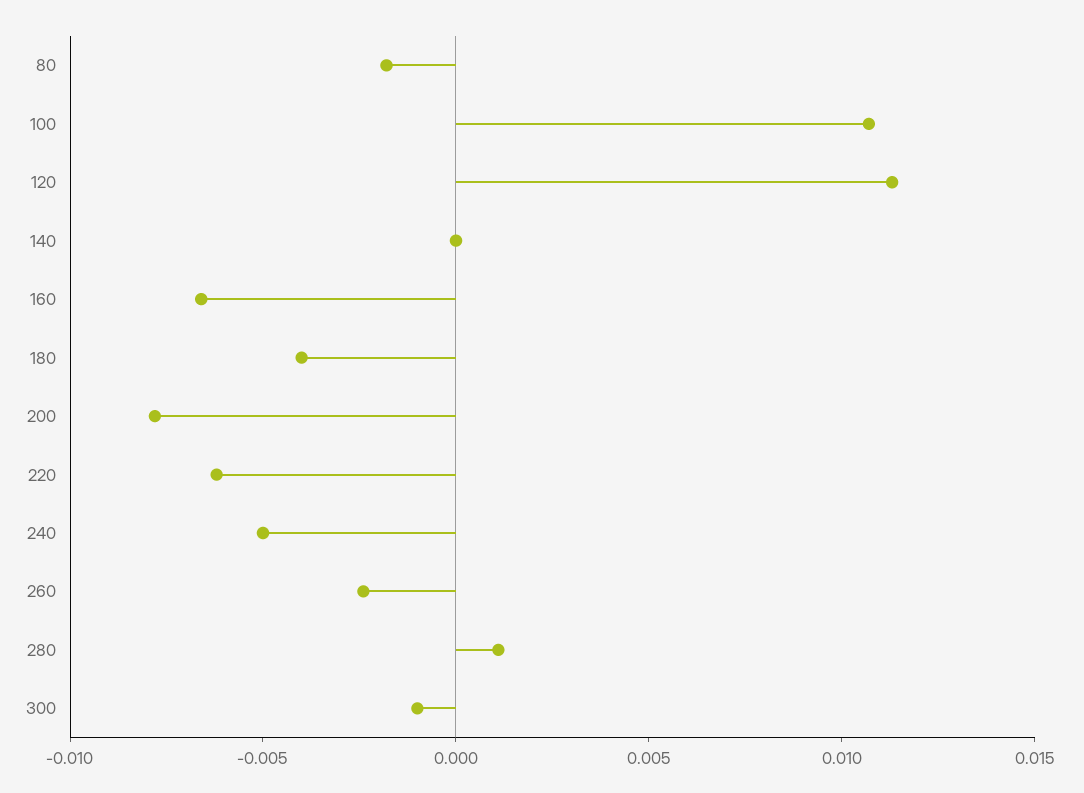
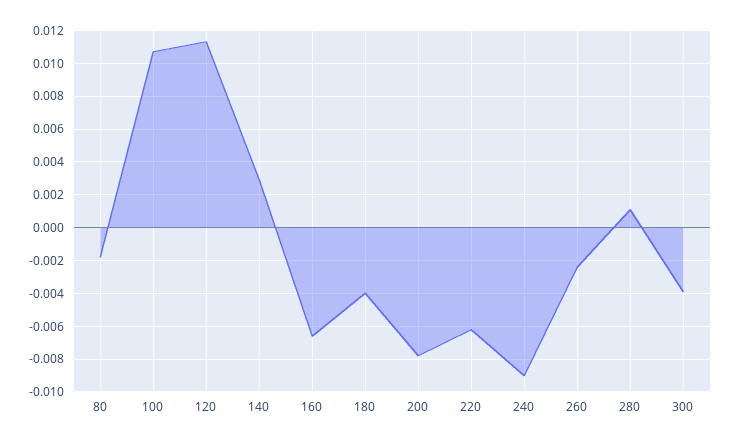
140: 0 -> 0.003
240: -0.005 -> -0.009
300: -0.001 -> -0.004

